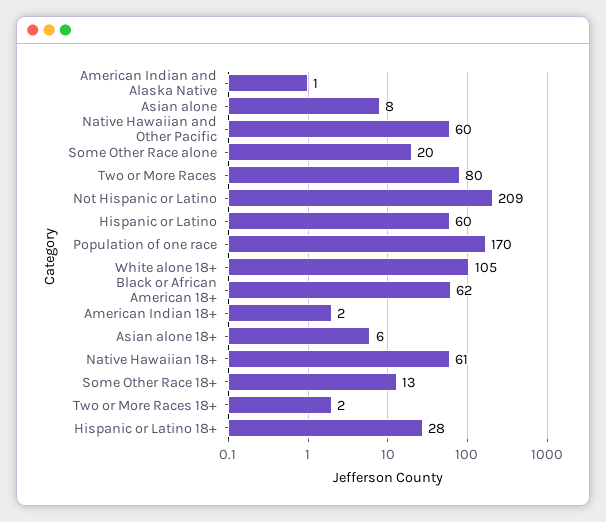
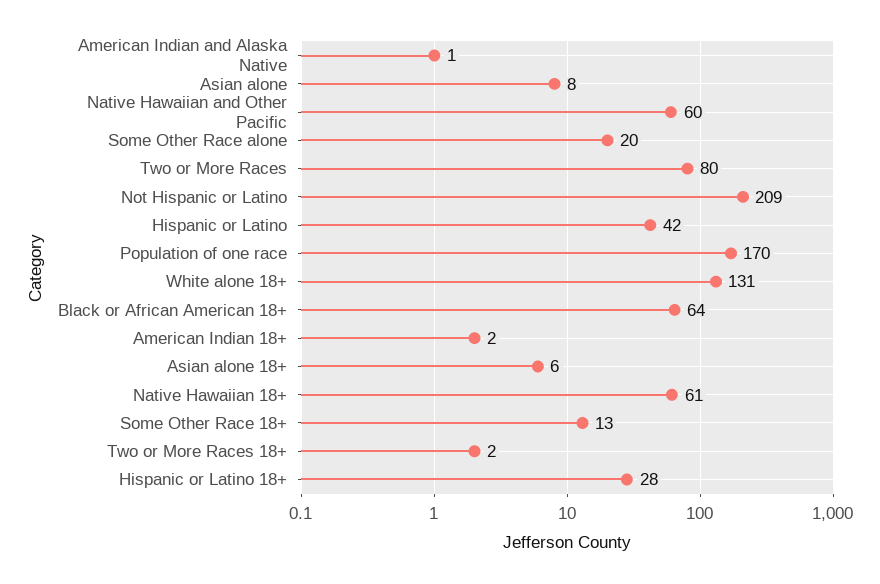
Hispanic or Latino: 60 -> 42
White alone 18+: 105 -> 131
Black or African American 18+: 62 -> 64

